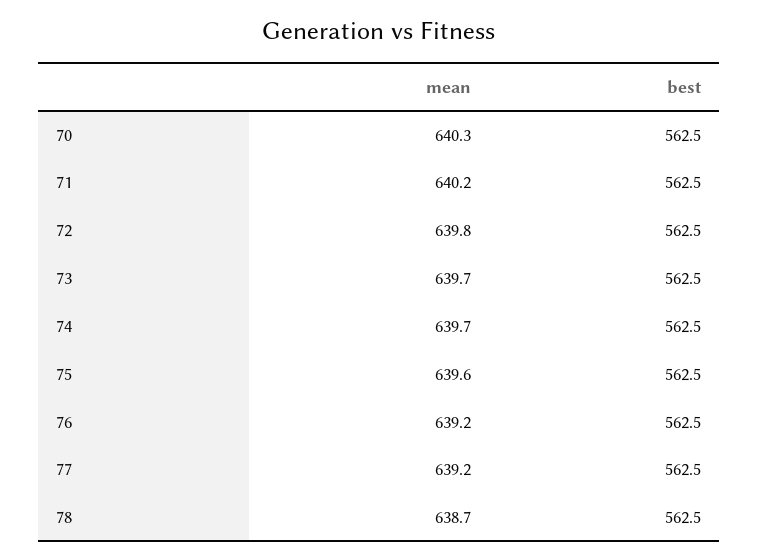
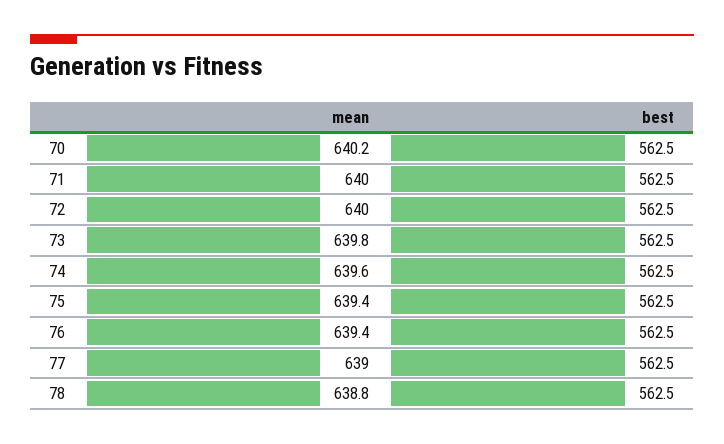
mean, 70: 640.3 -> 640.2
mean, 71: 640.2 -> 640
mean, 72: 639.8 -> 640
mean, 73: 639.7 -> 639.8
mean, 74: 639.7 -> 639.6
mean, 75: 639.6 -> 639.4
mean, 76: 639.2 -> 639.4
mean, 77: 639.2 -> 639
mean, 78: 638.7 -> 638.8

